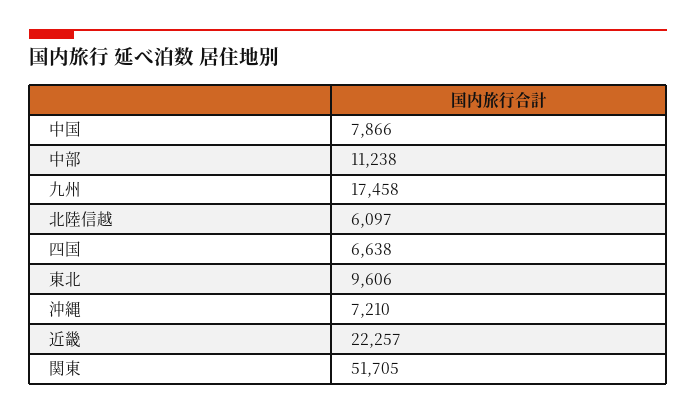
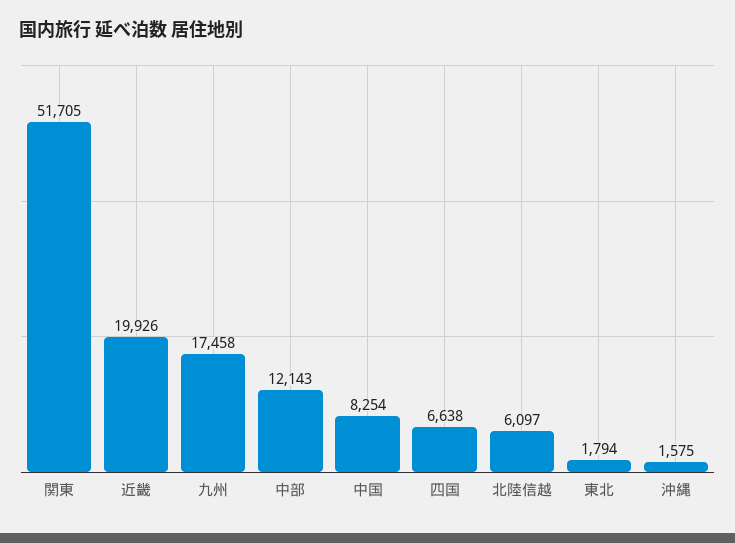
中国: 7866 -> 8254
中部: 11238 -> 12143
東北: 9606 -> 1794
沖縄: 7210 -> 1575
近畿: 22257 -> 19926

